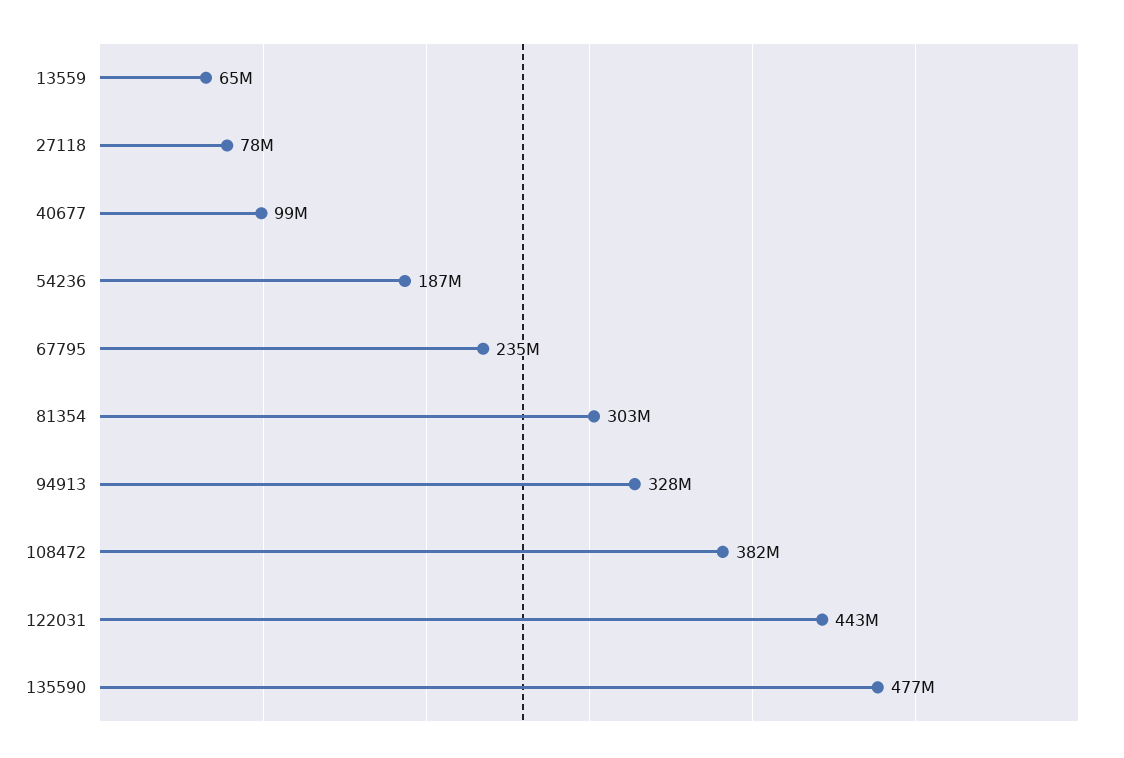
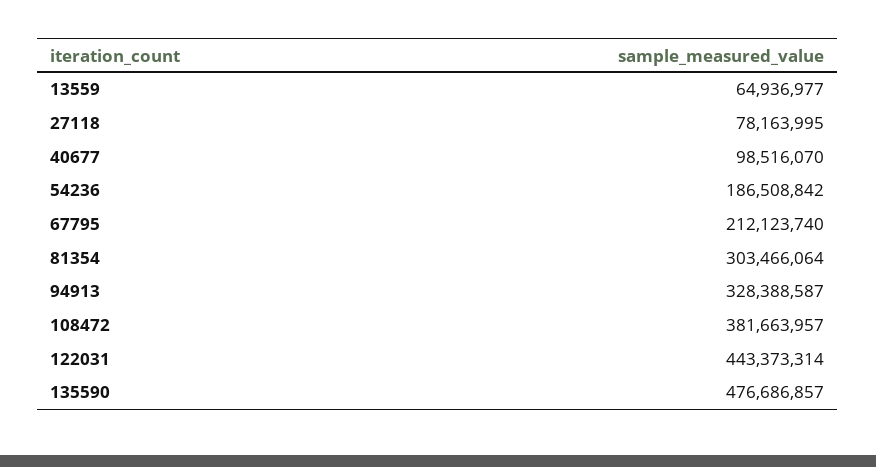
67795: 235000000 -> 212123740

